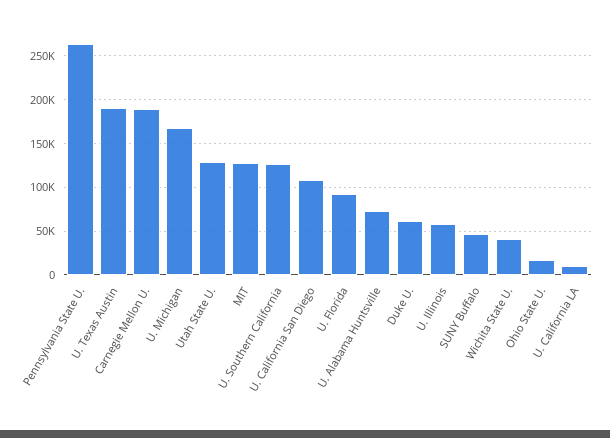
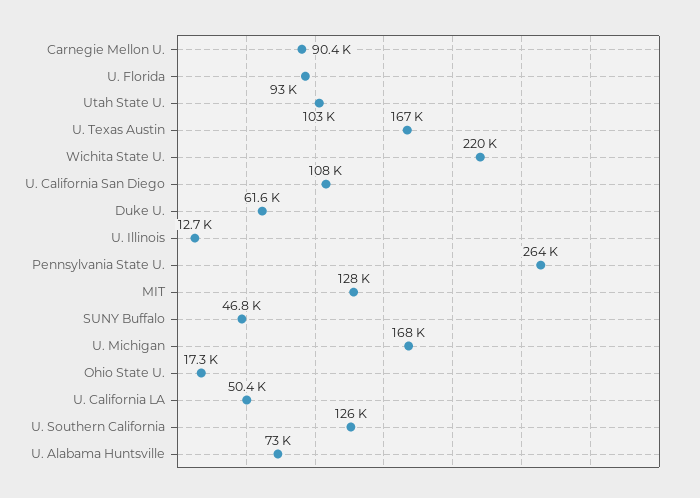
U. Texas Austin: 190000 -> 167000
Carnegie Mellon U.: 190000 -> 90400
Utah State U.: 130000 -> 103000
U. Illinois: 60000 -> 12700
Wichita State U.: 40000 -> 220000
U. California LA: 10000 -> 50400

